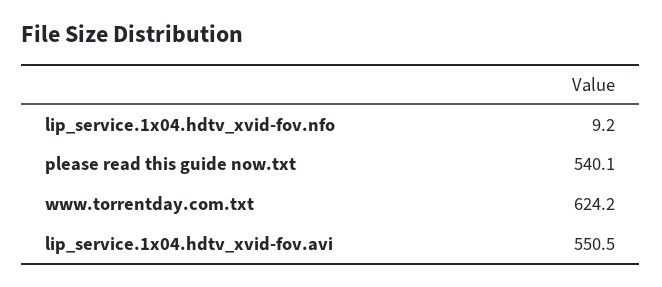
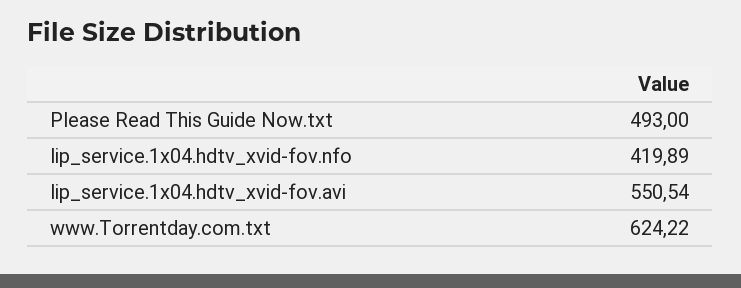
lip_service.1x04.hdtv_xvid-fov.nfo: 9.2 -> 419.89
please read this guide now.txt: 540.1 -> 493

